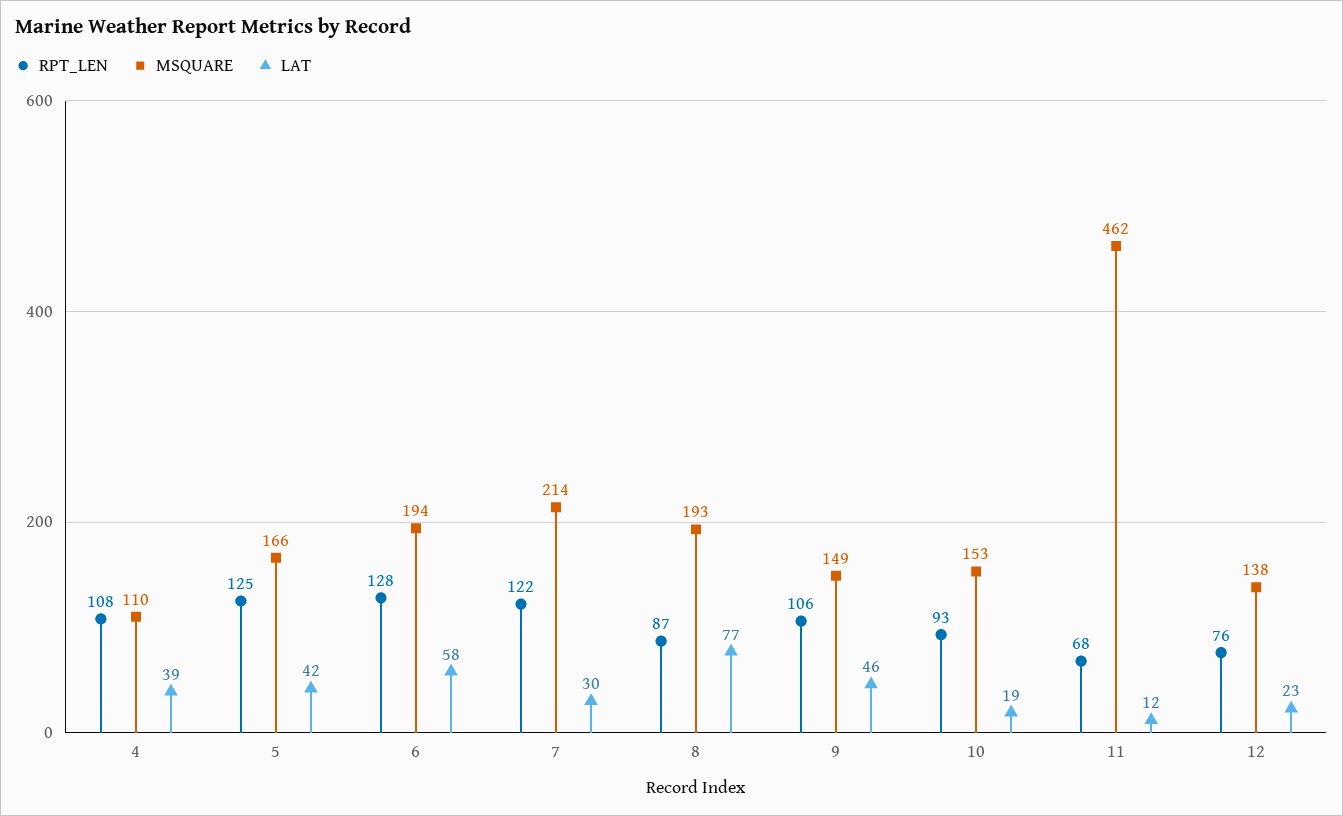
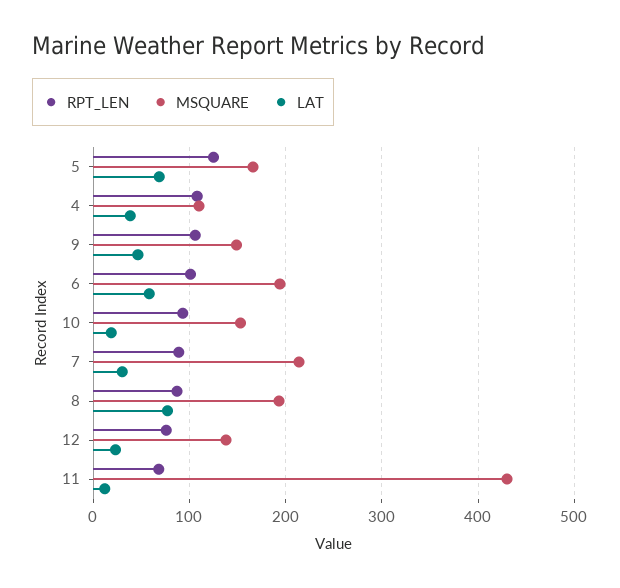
LAT, 5: 42 -> 70
RPT_LEN, 6: 128 -> 100
RPT_LEN, 7: 122 -> 90
MSQUARE, 11: 462 -> 430

